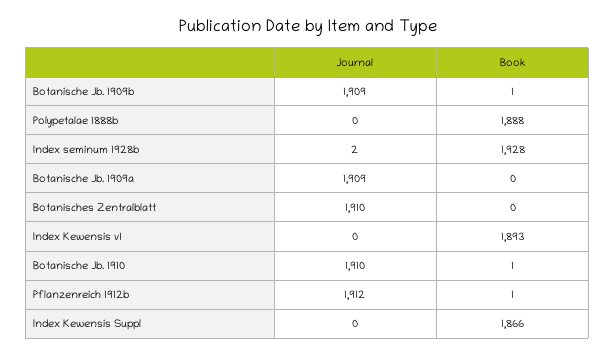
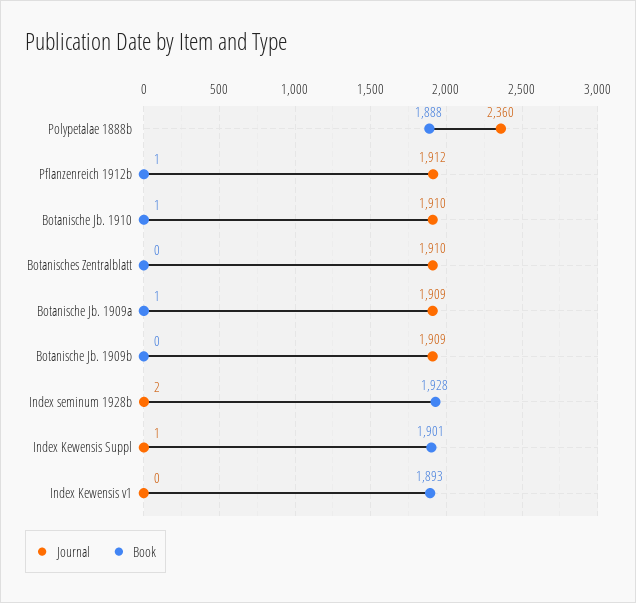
Book, Botanische Jb. 1909b: 1 -> 0
Journal, Polypetalae 1888b: 0 -> 2360
Book, Botanische Jb. 1909a: 0 -> 1
Journal, Index Kewensis Suppl: 0 -> 1
Book, Index Kewensis Suppl: 1866 -> 1901

